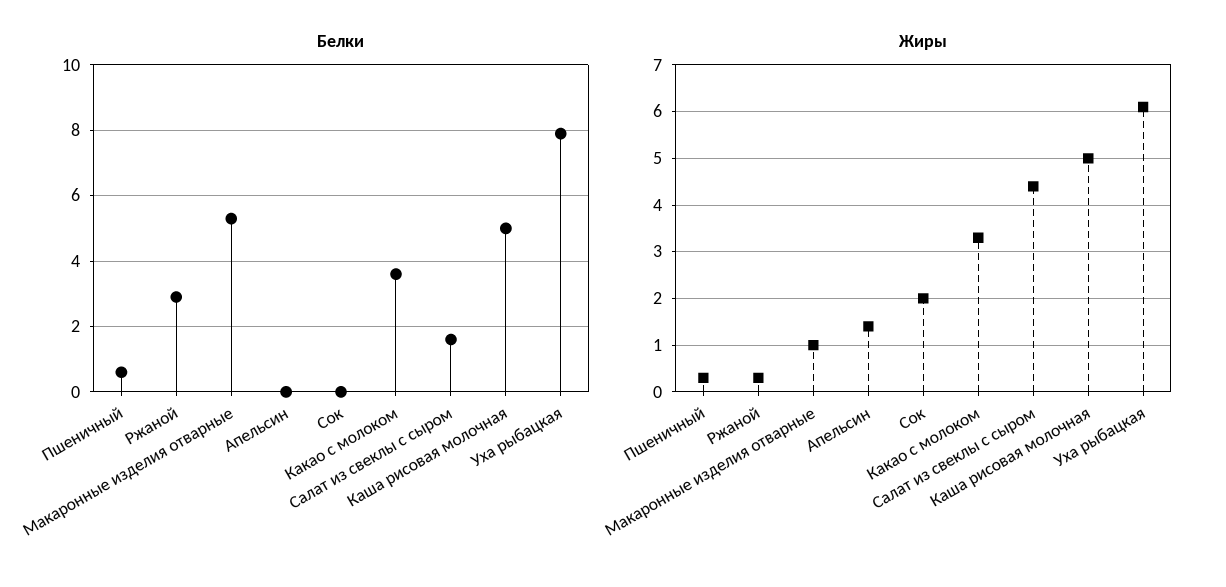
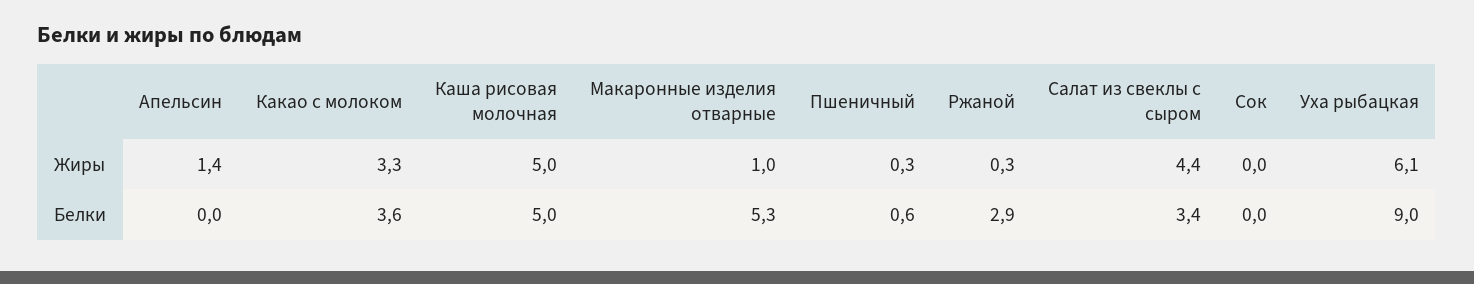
Белки, Салат из свеклы с сыром: 1.5 -> 3.4
Белки, Уха рыбацкая: 8 -> 9
Жиры, Сок: 2 -> 0

